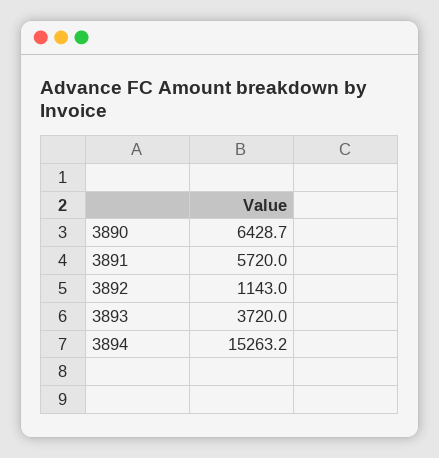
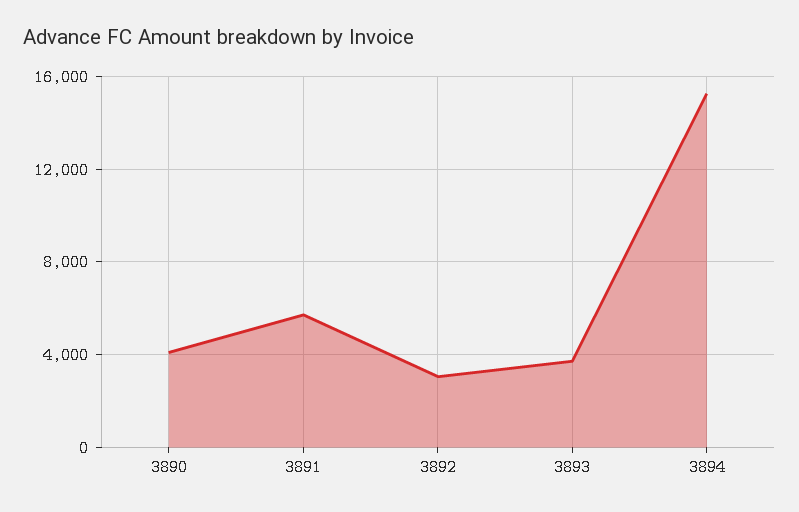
3890: 6428.7 -> 4000
3892: 1143 -> 3000

